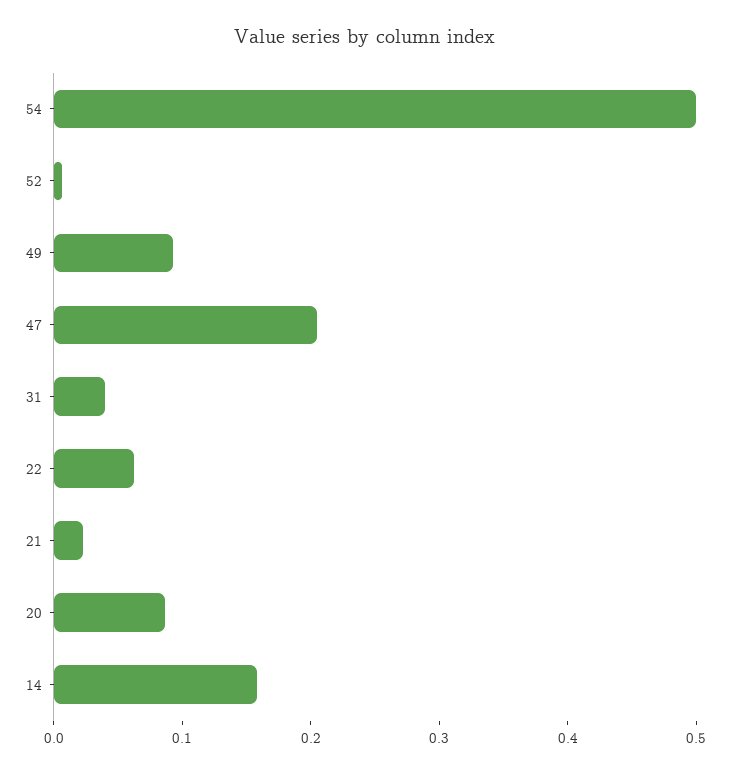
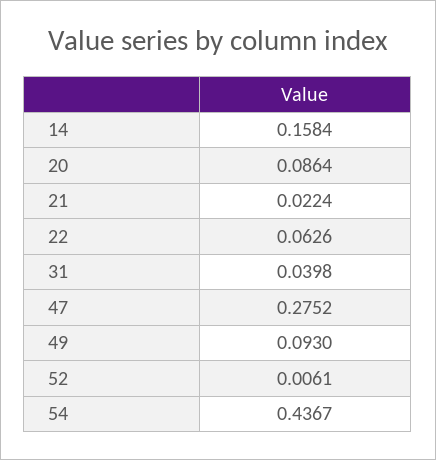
54: 0.5 -> 0.4367
47: 0.2 -> 0.2752

